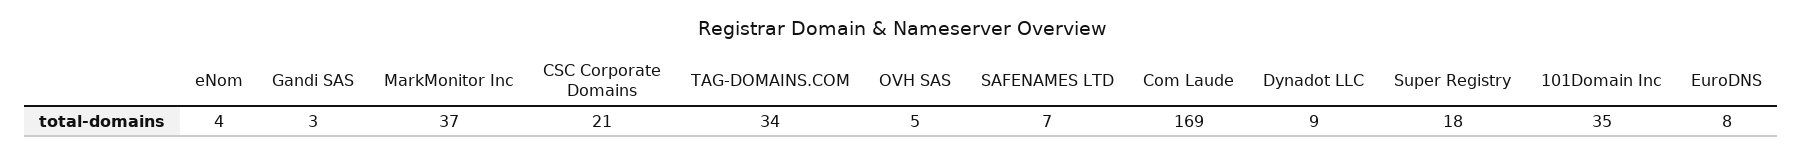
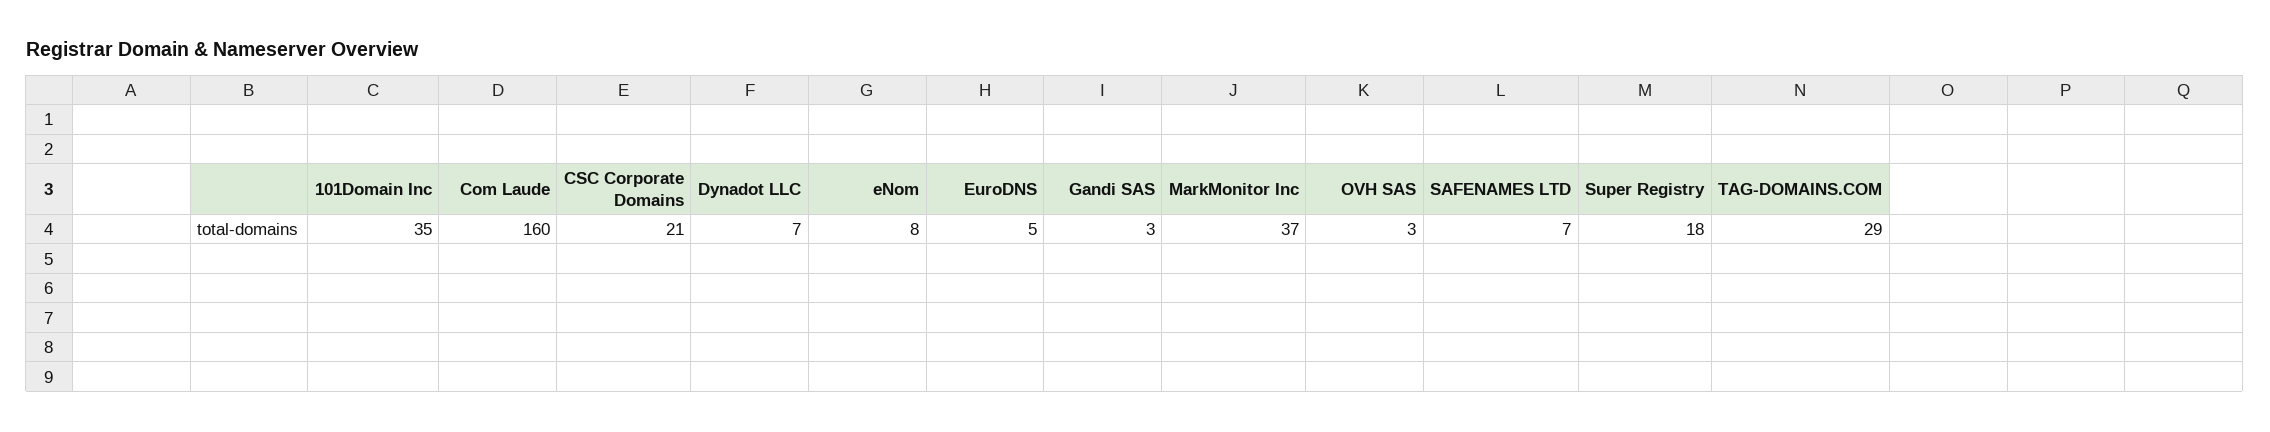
eNom: 4 -> 8
TAG-DOMAINS.COM: 34 -> 29
OVH SAS: 5 -> 3
Com Laude: 169 -> 160
Dynadot LLC: 9 -> 7
EuroDNS: 8 -> 5

